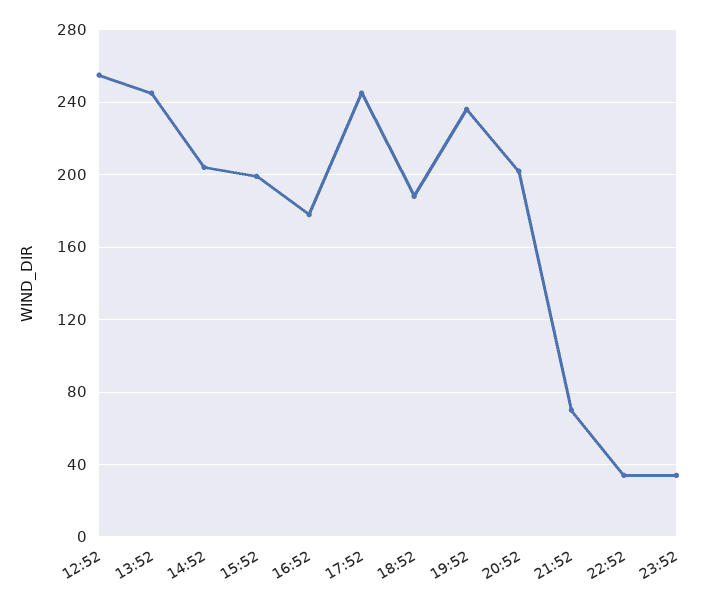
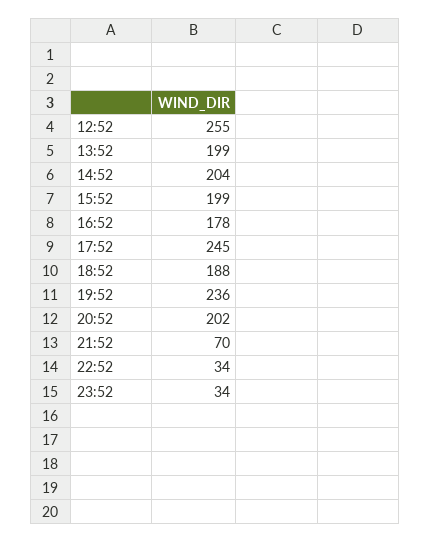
13:52: 245 -> 199

